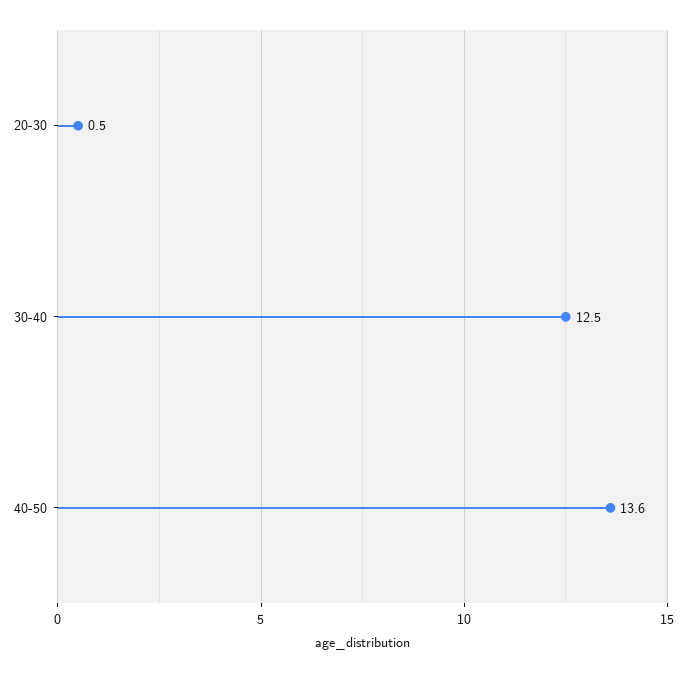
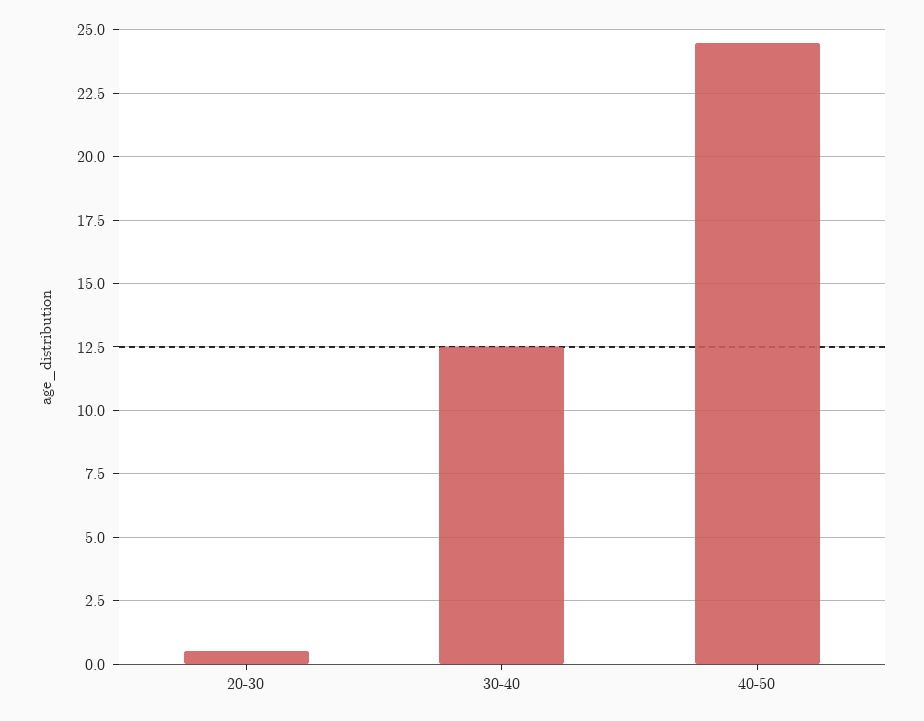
40-50: 13.6 -> 24.5

